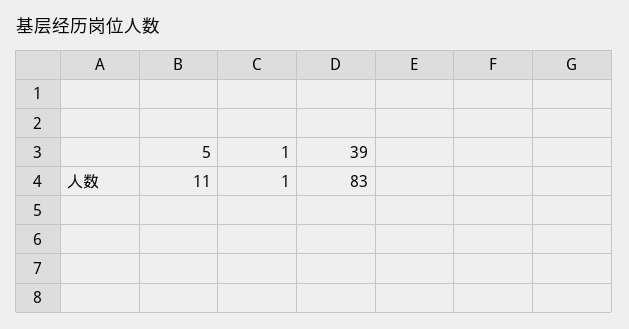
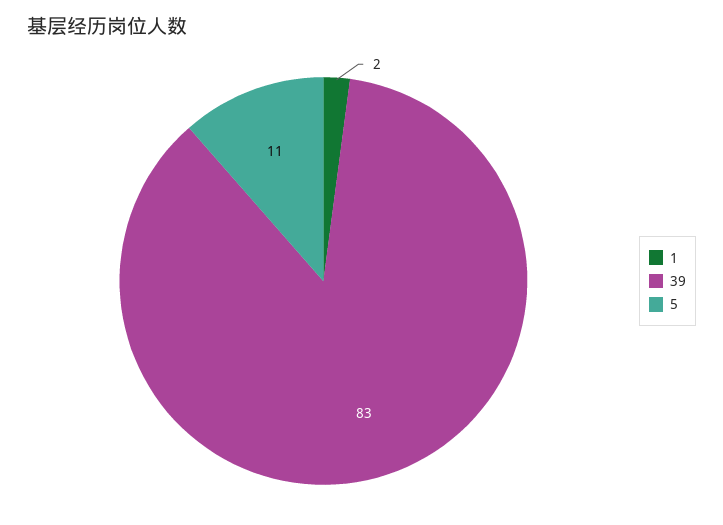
1: 1 -> 2

